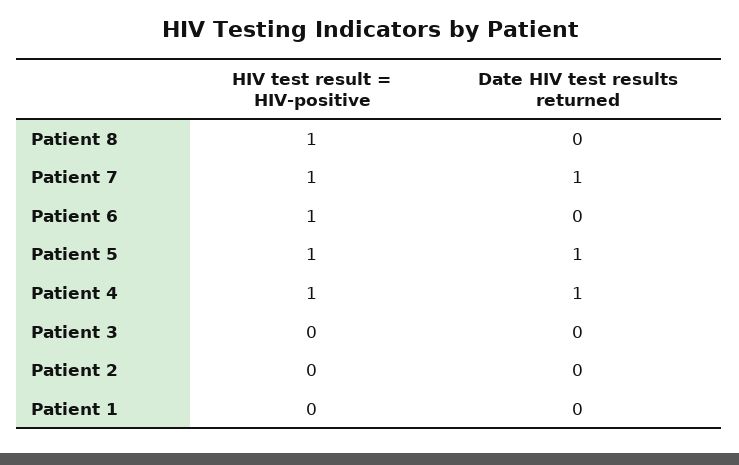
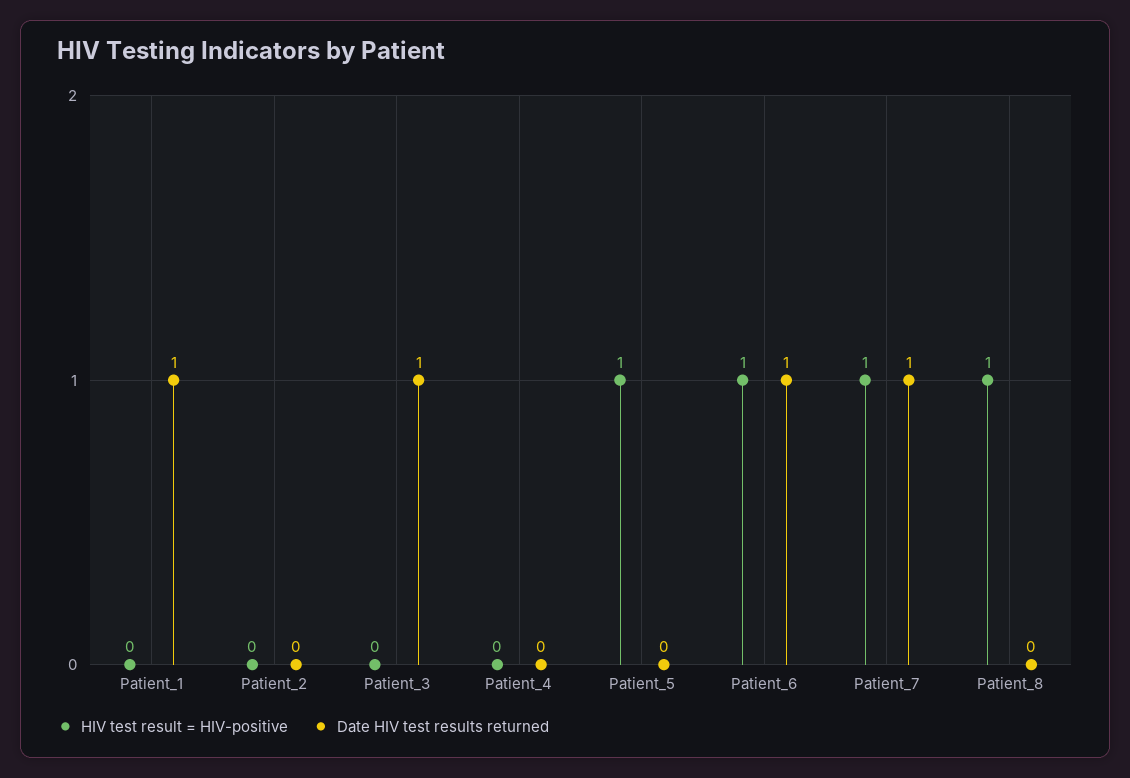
Date HIV test results returned, Patient 6: 0 -> 1
Date HIV test results returned, Patient 5: 1 -> 0
HIV test result = HIV-positive, Patient 4: 1 -> 0
Date HIV test results returned, Patient 4: 1 -> 0
Date HIV test results returned, Patient 3: 0 -> 1
Date HIV test results returned, Patient 1: 0 -> 1

